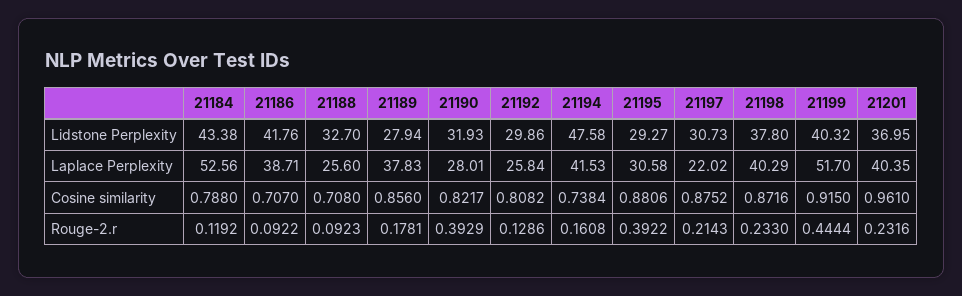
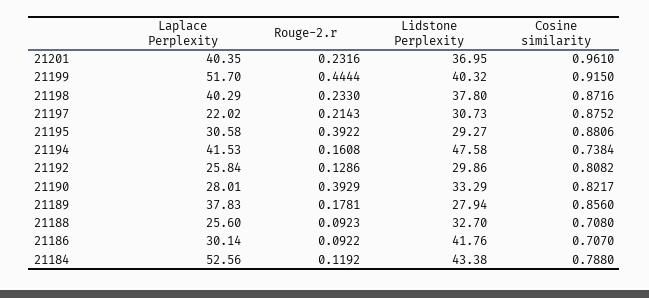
21190, Lidstone Perplexity: 31.93 -> 33.29
21186, Laplace Perplexity: 38.71 -> 30.14

